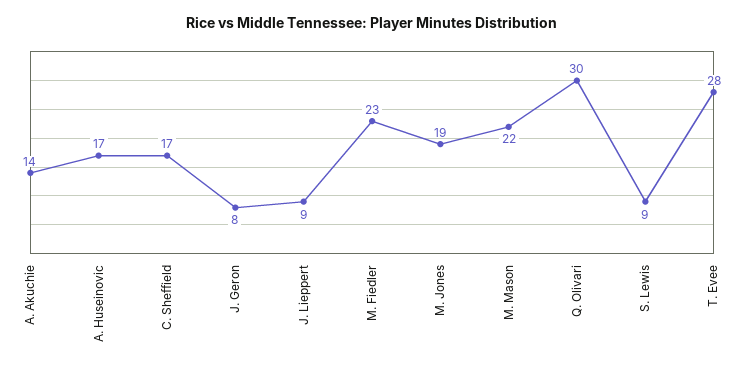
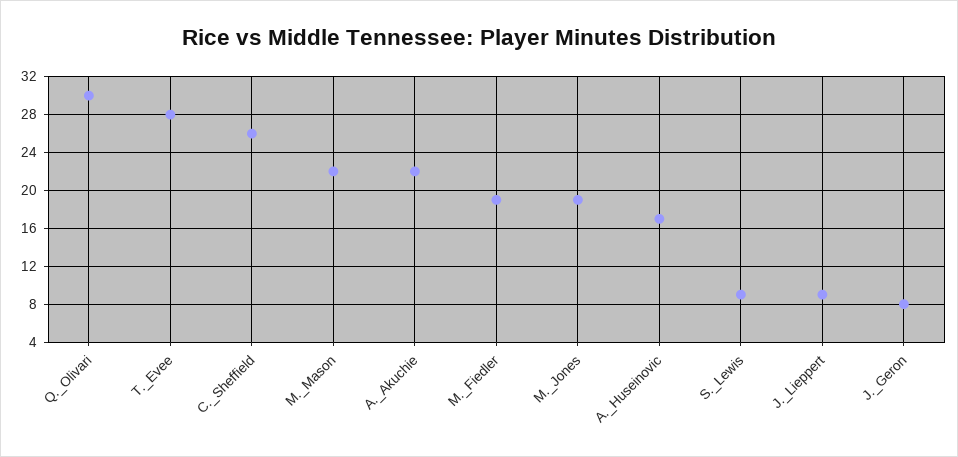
A. Akuchie: 14 -> 22
C. Sheffield: 17 -> 26
M. Fiedler: 23 -> 19

